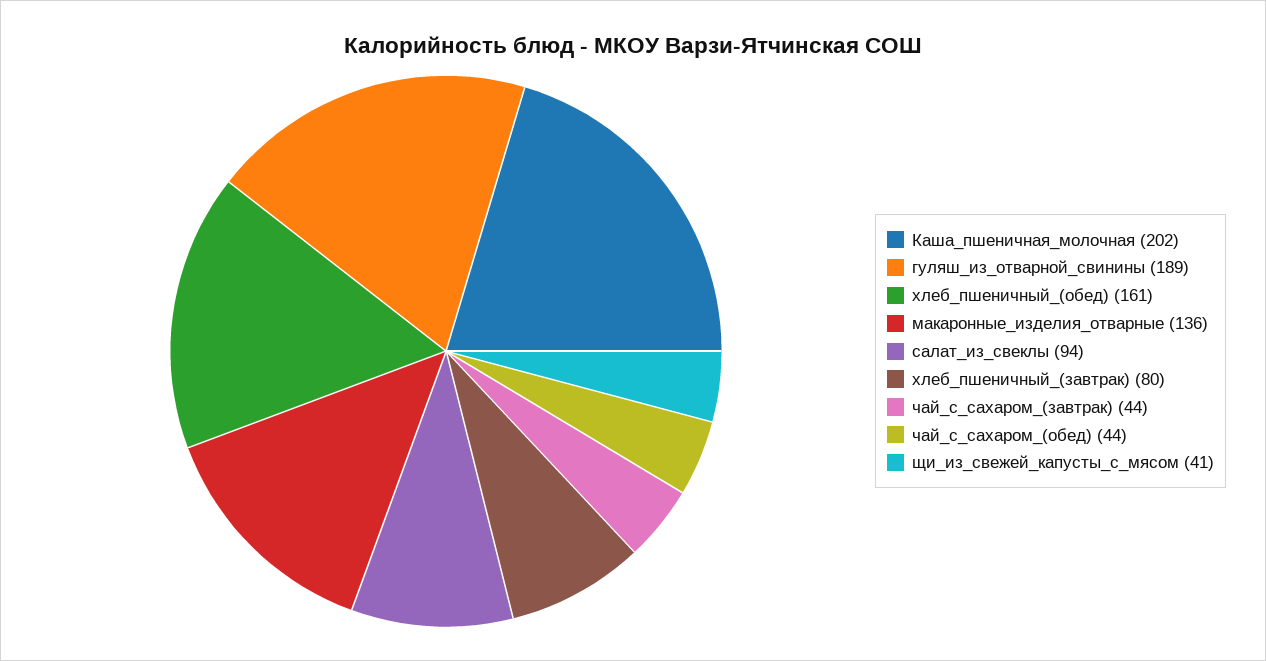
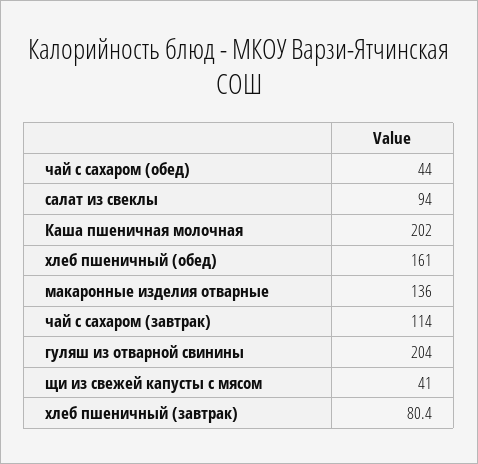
гуляш_из_отварной_свинины: 189 -> 204
чай_с_сахаром_(завтрак): 44 -> 114

